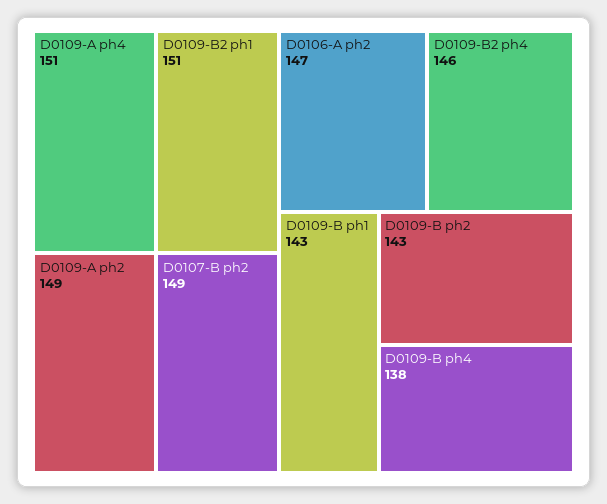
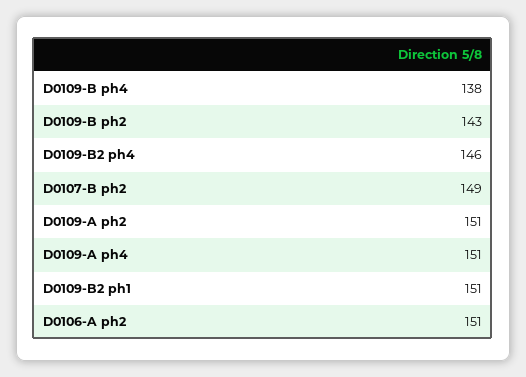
D0109-A ph2: 149 -> 151
D0106-A ph2: 147 -> 151
D0109-B ph1: 143 -> none

